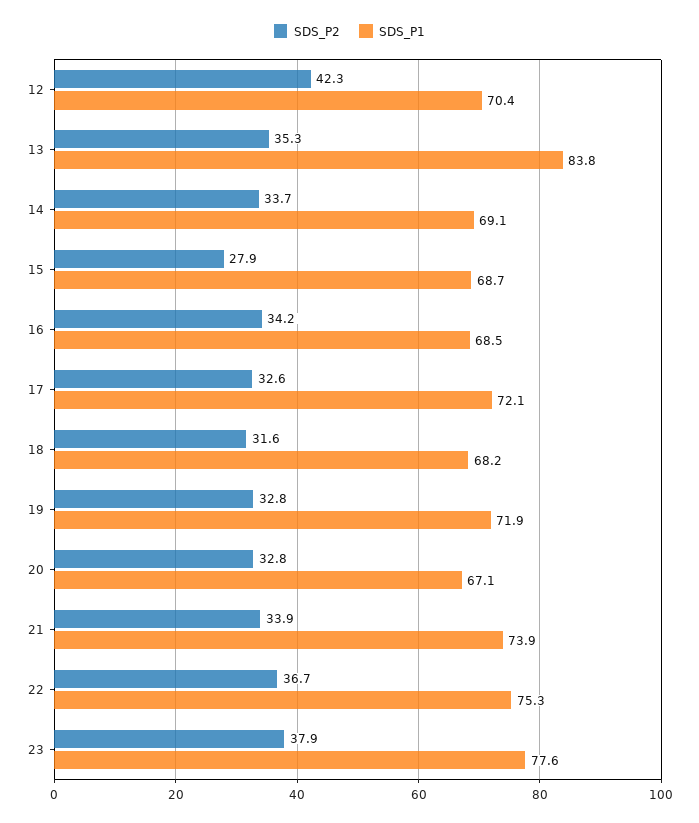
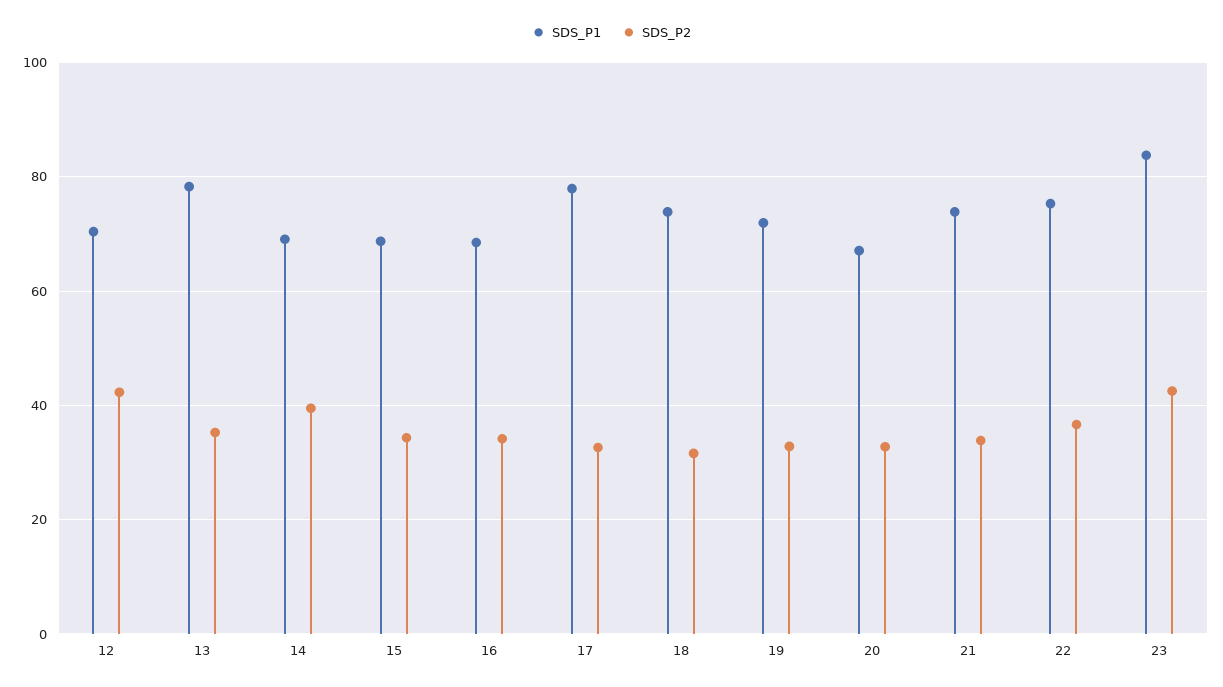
SDS_P1, 13: 83.8 -> 78
SDS_P2, 14: 33.7 -> 40
SDS_P2, 15: 27.9 -> 34
SDS_P1, 17: 72.1 -> 78
SDS_P1, 18: 68.2 -> 74
SDS_P2, 23: 37.9 -> 42
SDS_P1, 23: 77.6 -> 84

